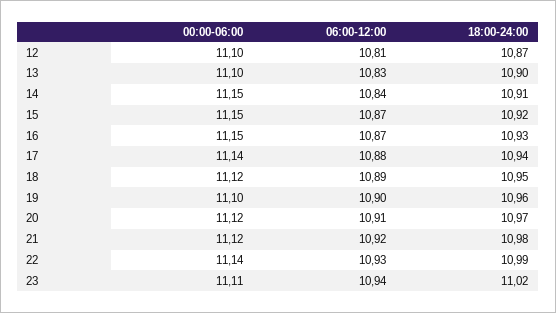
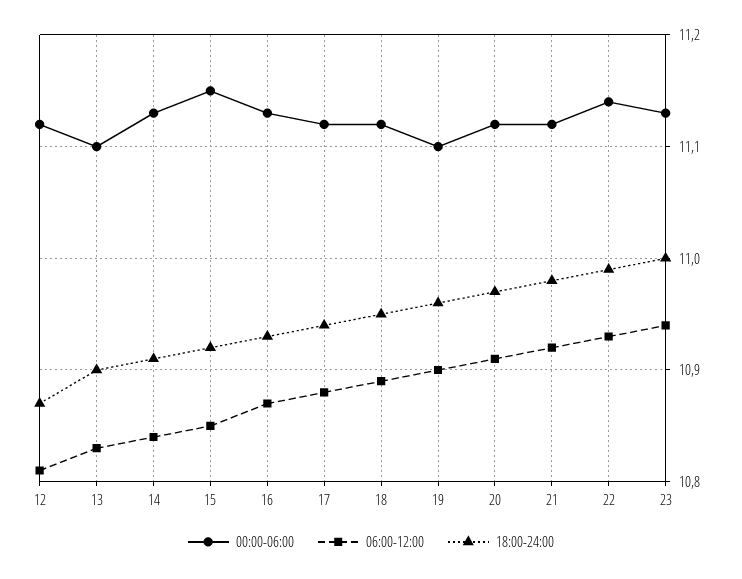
00:00-06:00, 12: 11.1 -> 11.12
00:00-06:00, 14: 11.15 -> 11.13
06:00-12:00, 15: 10.87 -> 10.85
00:00-06:00, 16: 11.15 -> 11.13
00:00-06:00, 17: 11.14 -> 11.12
00:00-06:00, 23: 11.11 -> 11.13
18:00-24:00, 23: 11.02 -> 11

